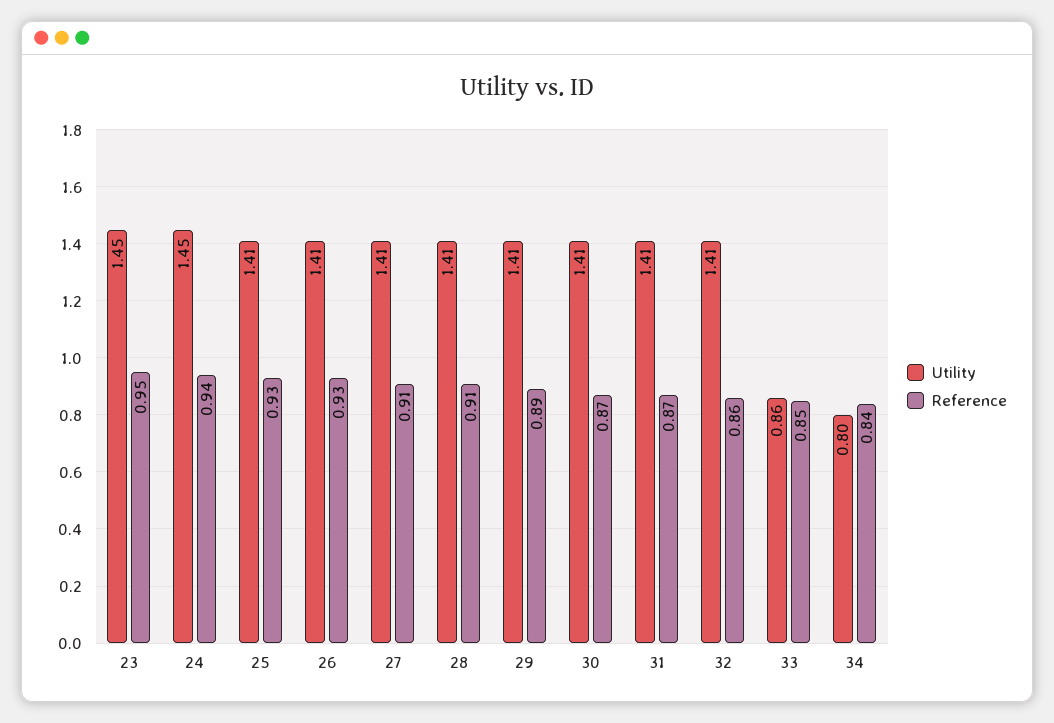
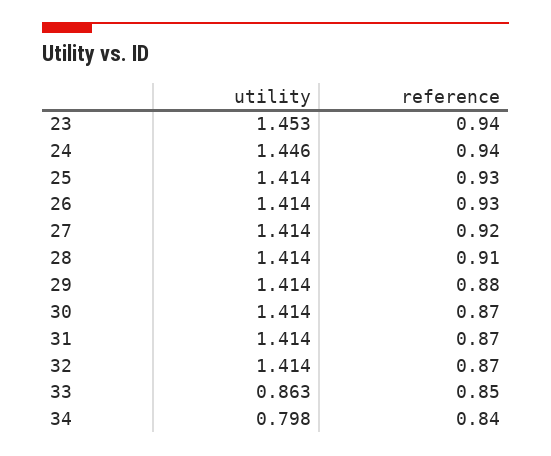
Reference, 23: 0.95 -> 0.94
Reference, 27: 0.91 -> 0.92
Reference, 29: 0.89 -> 0.88
Reference, 32: 0.86 -> 0.87

